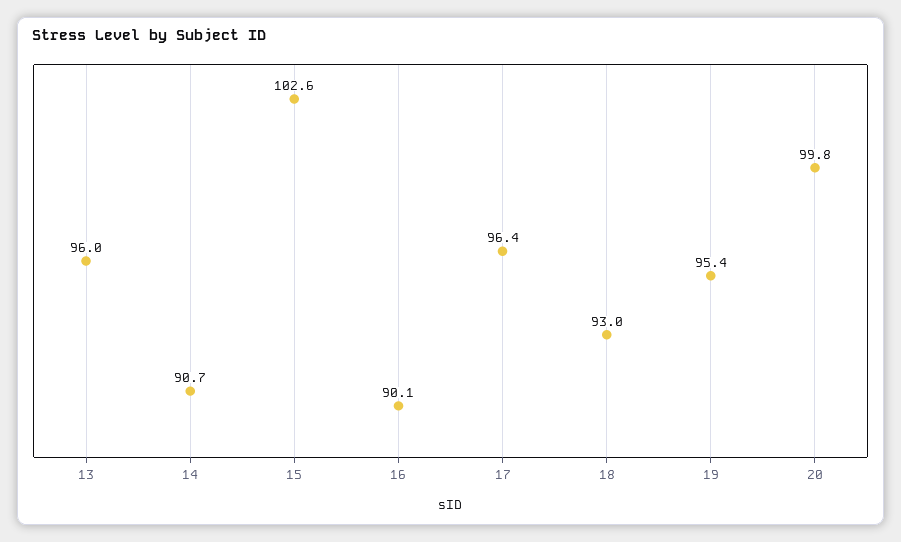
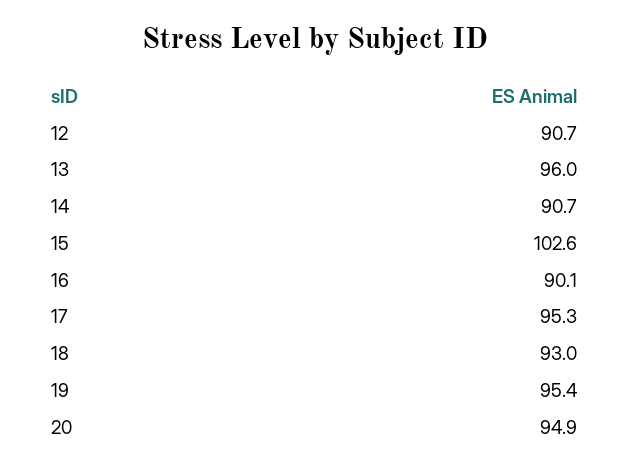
17: 96.4 -> 95.3
20: 99.8 -> 94.9
12: none -> 90.7

